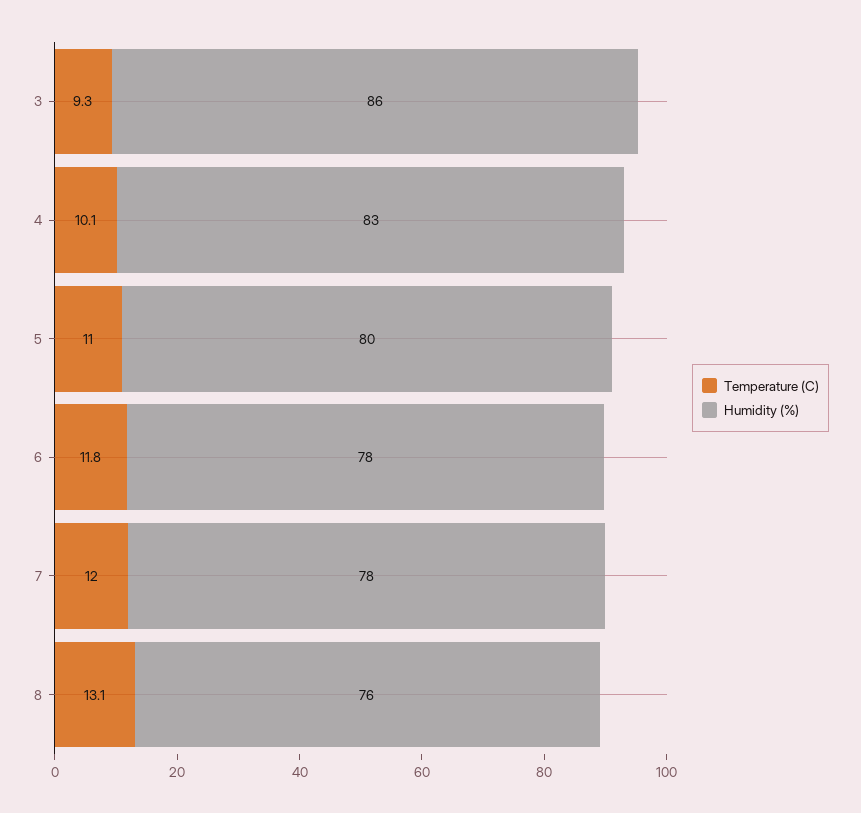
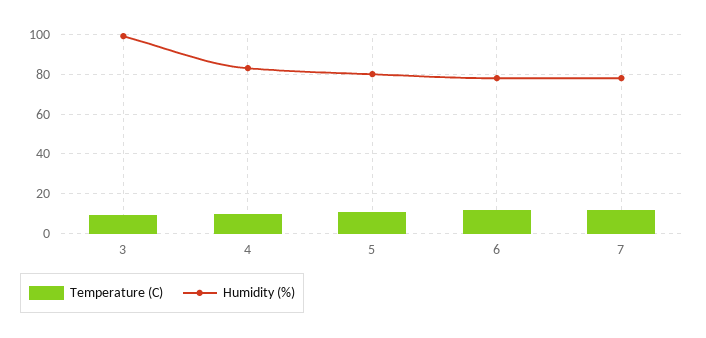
Humidity (%), 3: 86 -> 100
Temperature (C), 8: 13.1 -> none
Humidity (%), 8: 76 -> none

